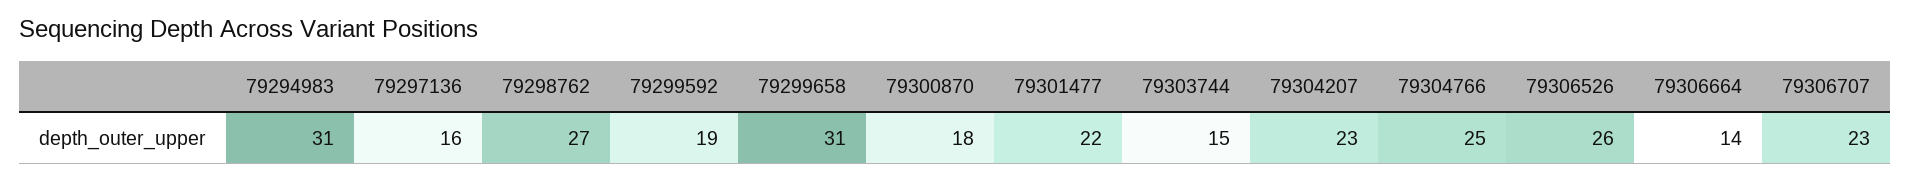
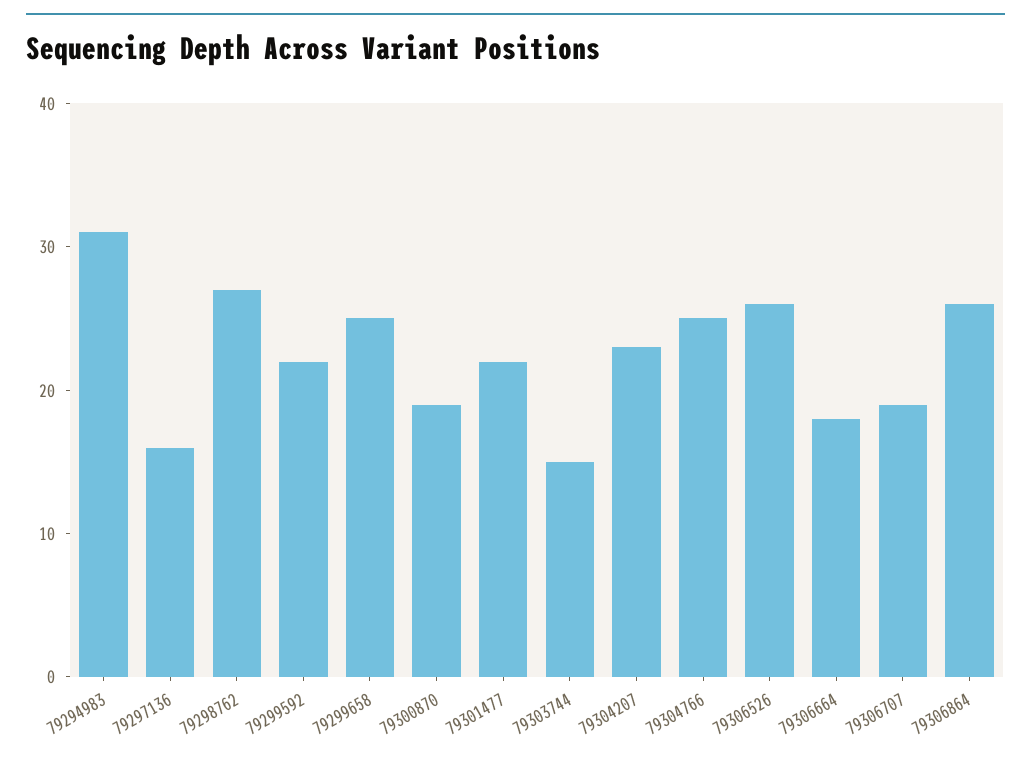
79299592: 19 -> 22
79299658: 31 -> 25
79300870: 18 -> 19
79306664: 14 -> 18
79306707: 23 -> 19
79306864: none -> 26

